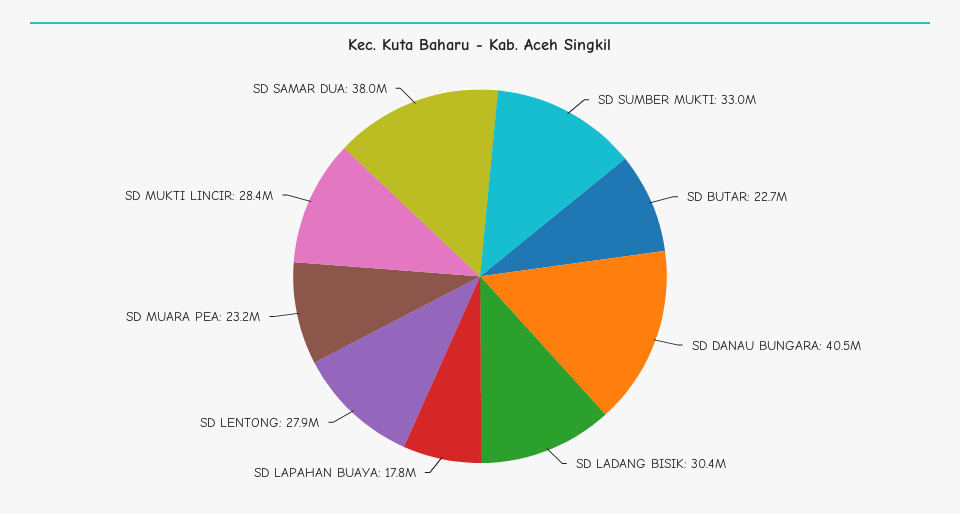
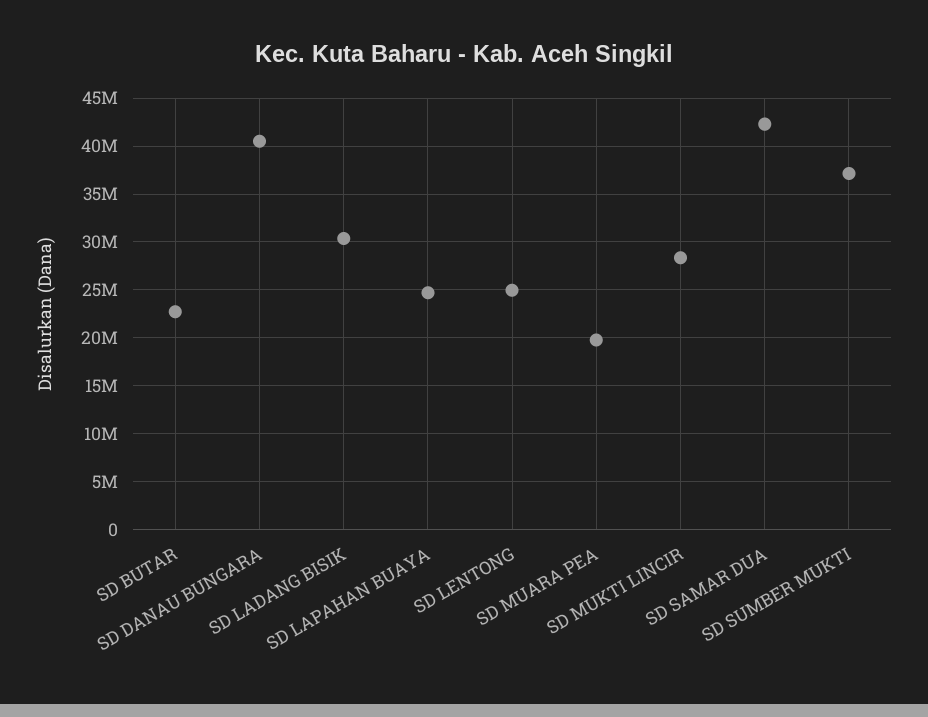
SD SUMBER MUKTI: 33000000 -> 37000000
SD LAPAHAN BUAYA: 17800000 -> 25000000
SD LENTONG: 27900000 -> 25000000
SD MUARA PEA: 23200000 -> 20000000
SD SAMAR DUA: 38000000 -> 42000000

